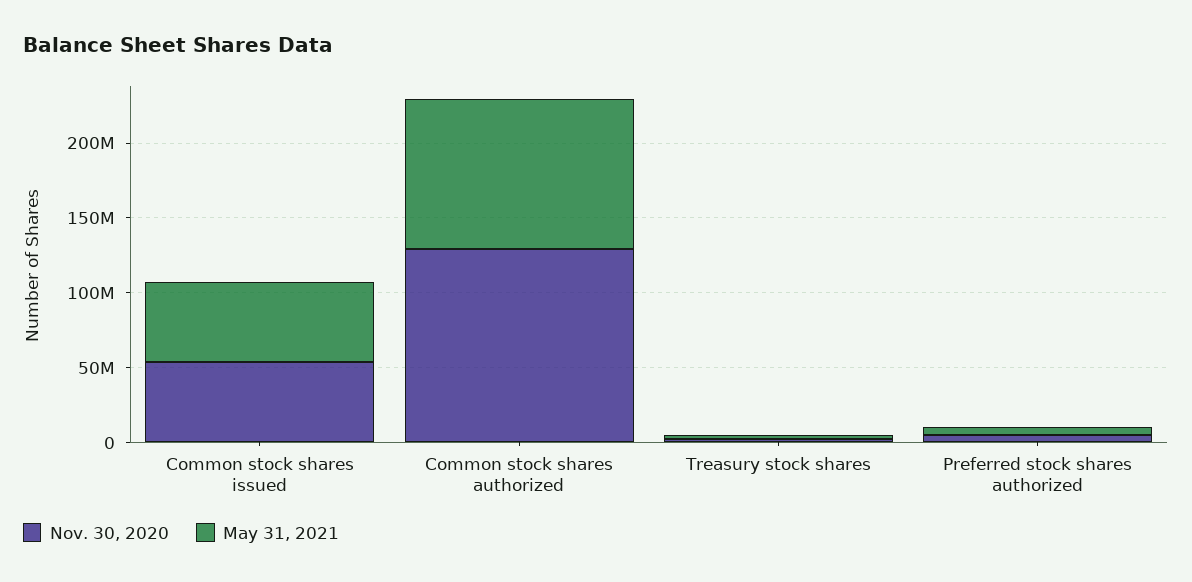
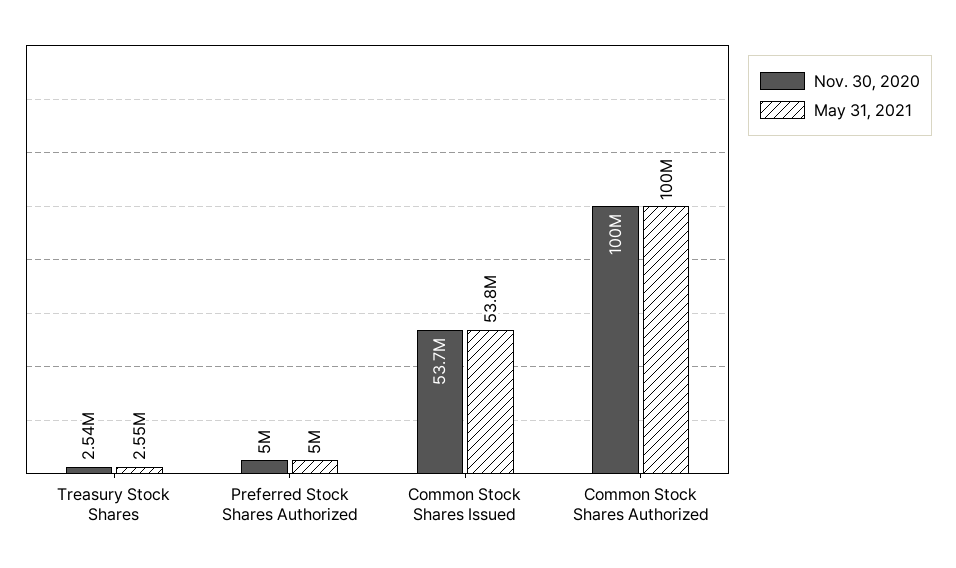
Nov. 30, 2020, Common stock shares authorized: 130000000 -> 100000000

